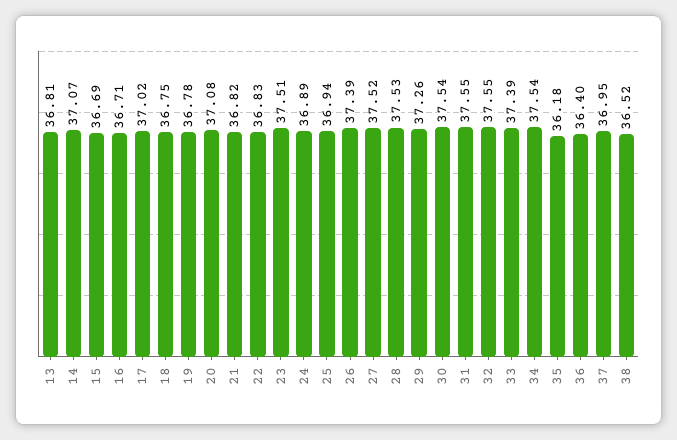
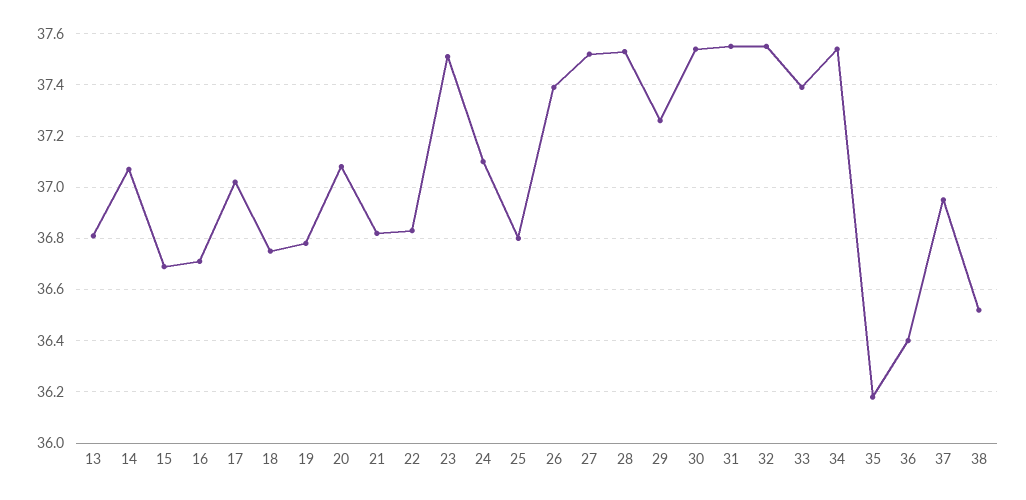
24: 36.89 -> 37.1
25: 36.94 -> 36.8

